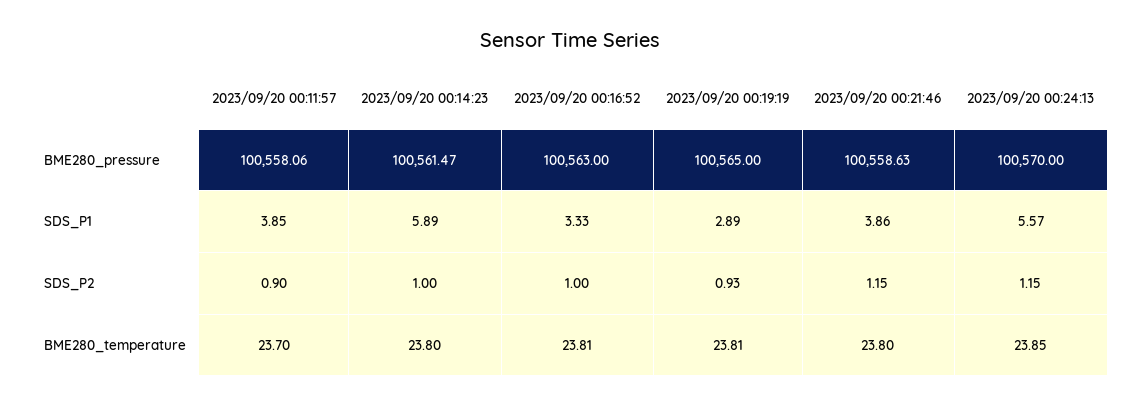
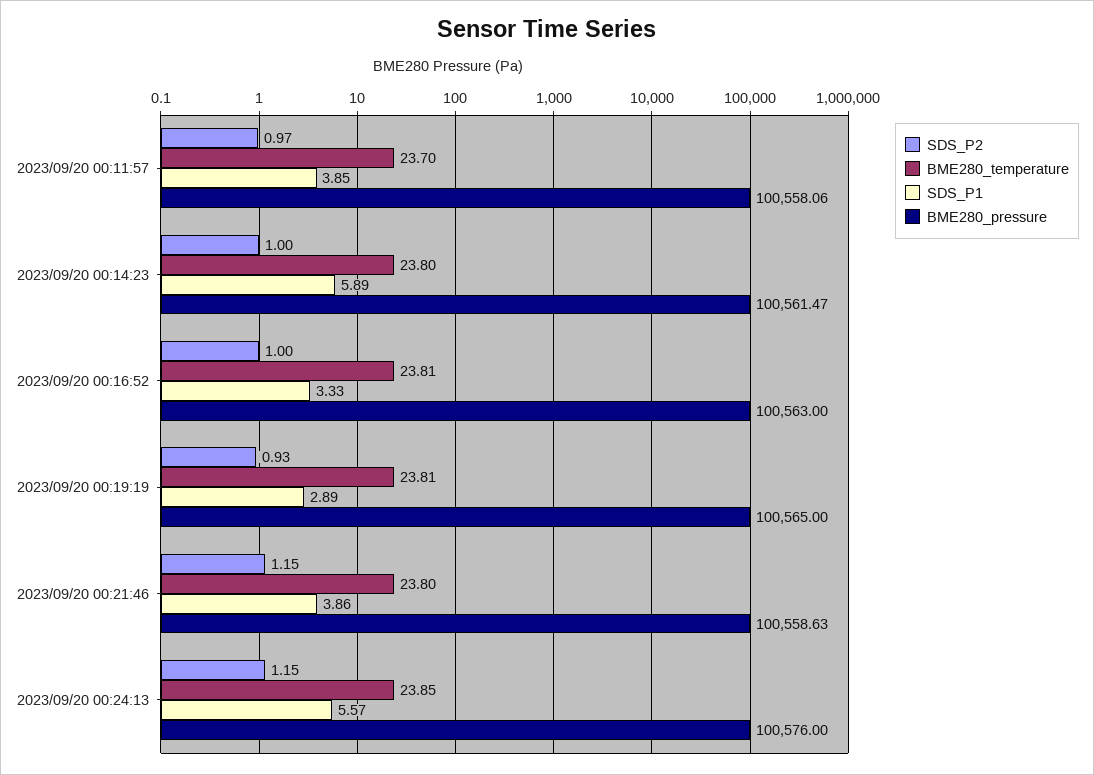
BME280_pressure, 2023/09/20 00:24:13: 100570 -> 100576
SDS_P2, 2023/09/20 00:11:57: 0.9 -> 0.97

